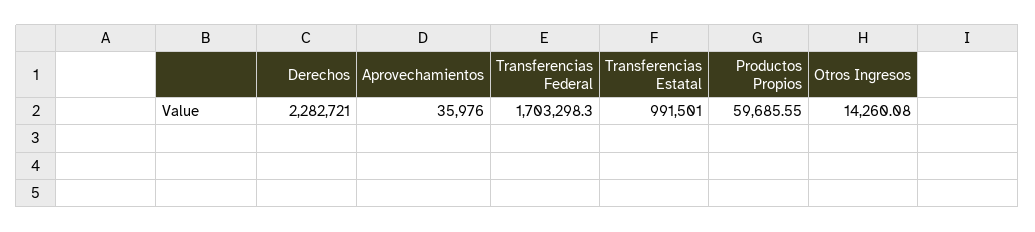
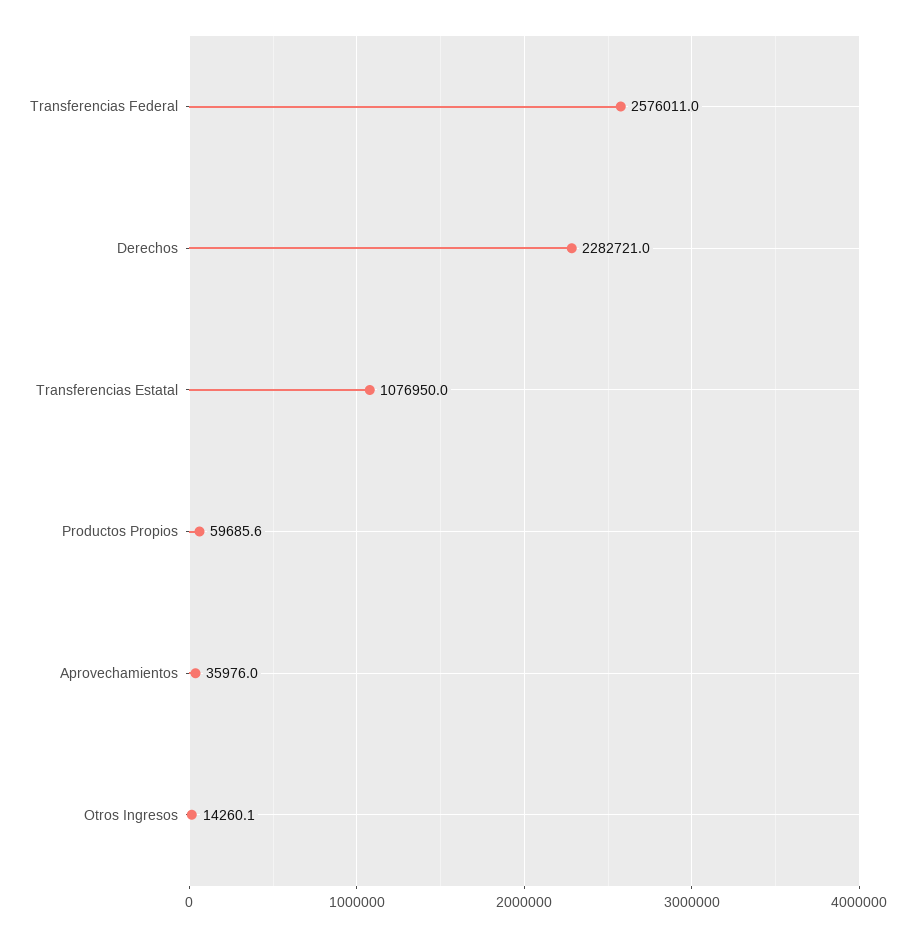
Transferencias Federal: 1703298.3 -> 2576011
Transferencias Estatal: 991501 -> 1076950

